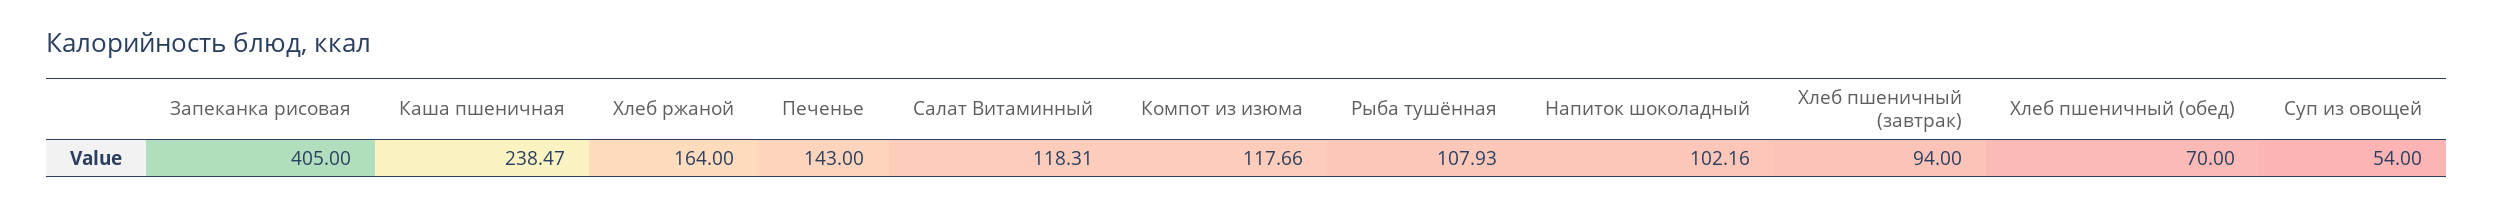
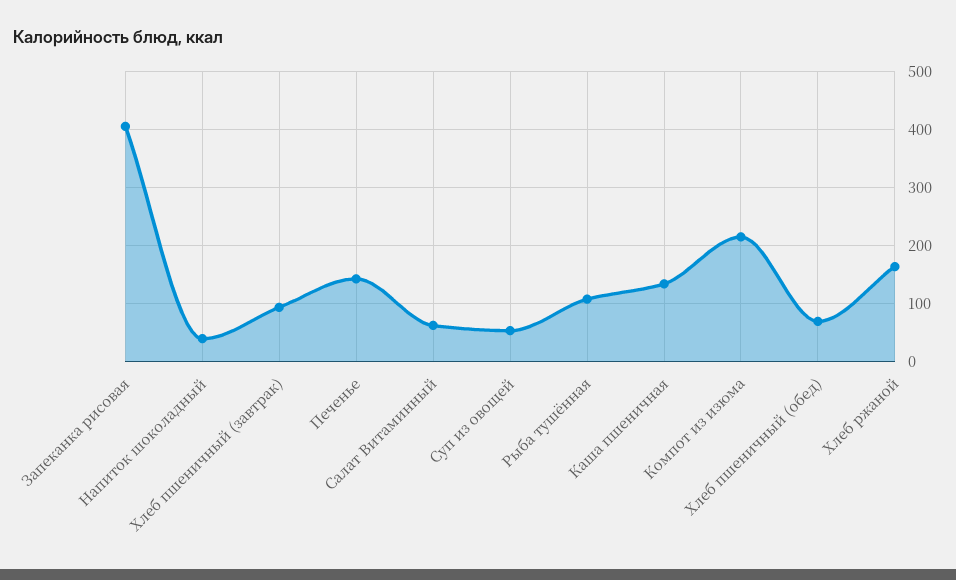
Каша пшеничная: 238.47 -> 140
Салат Витаминный: 118.31 -> 60
Компот из изюма: 117.66 -> 220
Напиток шоколадный: 102.16 -> 40

